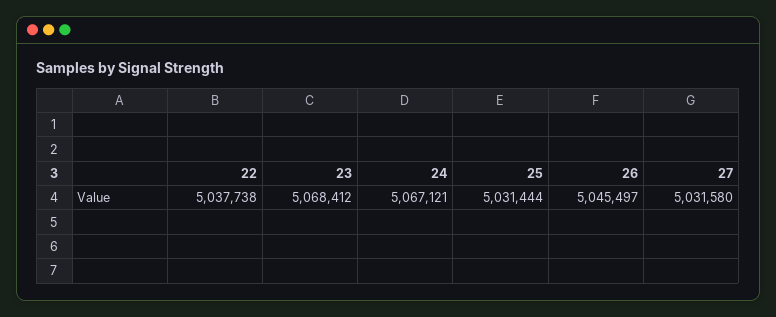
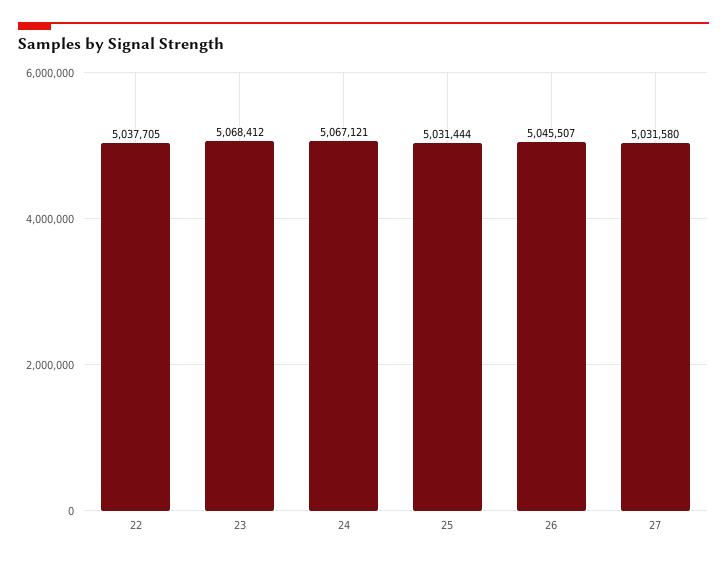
22: 5037738 -> 5037705
26: 5045497 -> 5045507

